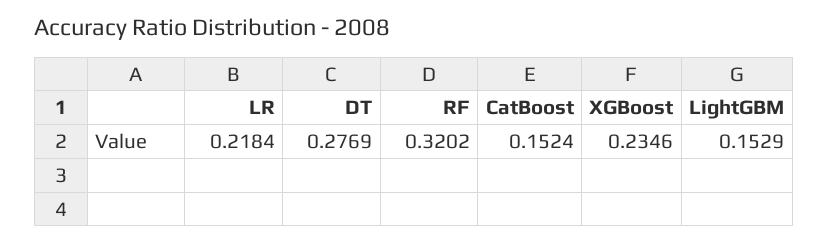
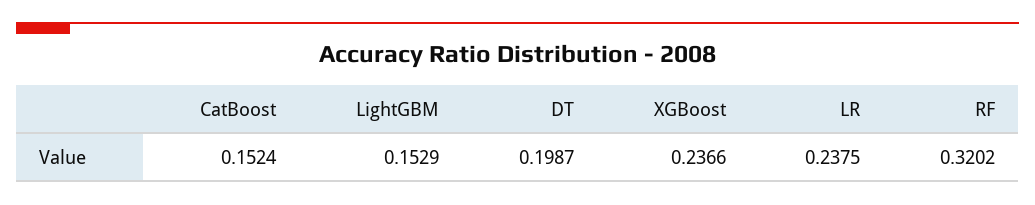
LR: 0.2184 -> 0.2375
DT: 0.2769 -> 0.1987
XGBoost: 0.2346 -> 0.2366

